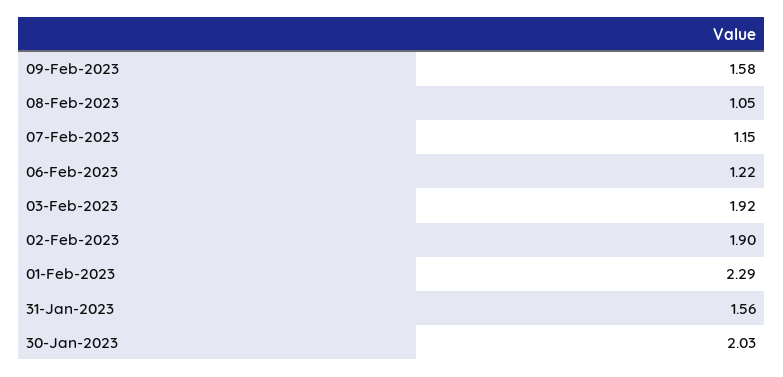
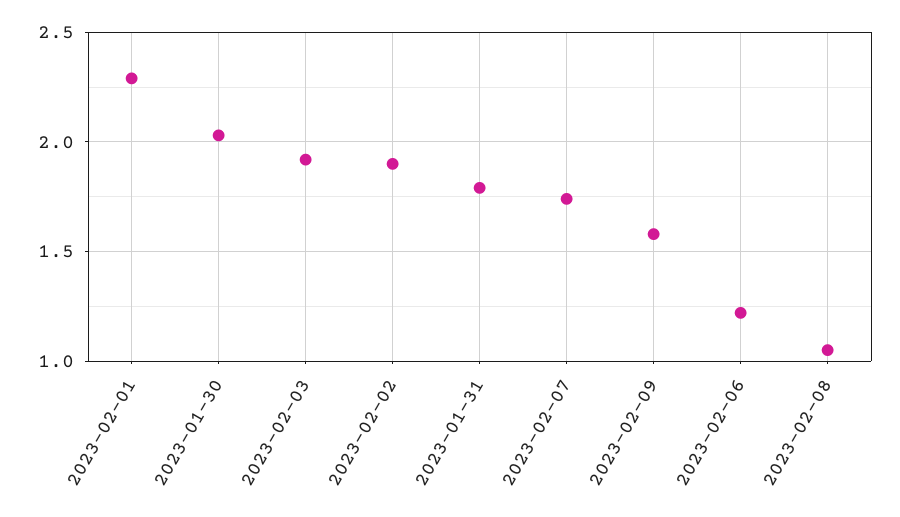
07-Feb-2023: 1.15 -> 1.75
31-Jan-2023: 1.56 -> 1.8

